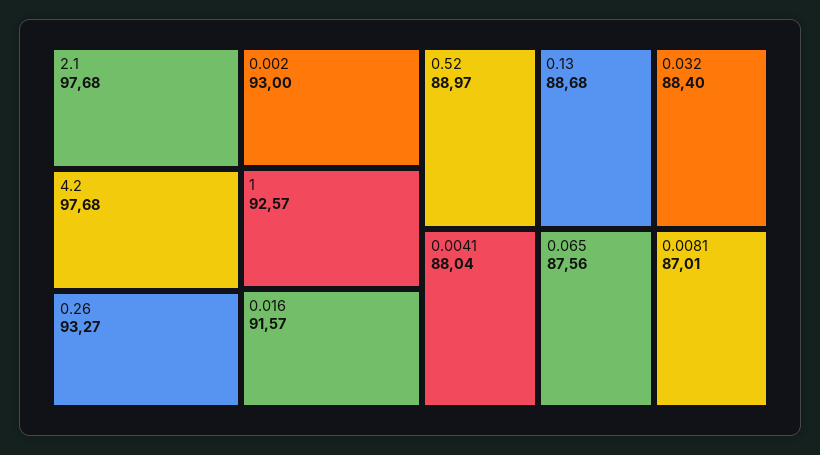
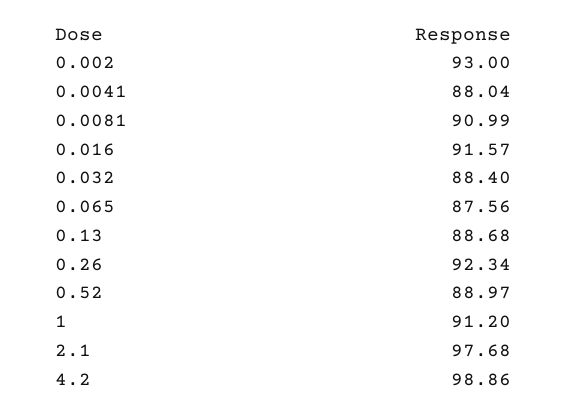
4.2: 97.68 -> 98.86
0.26: 93.27 -> 92.34
1: 92.57 -> 91.2
0.0081: 87.01 -> 90.99

